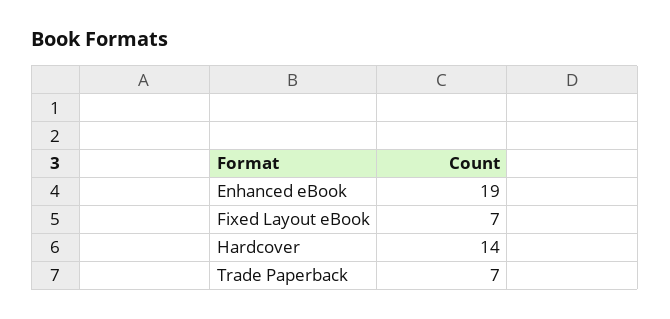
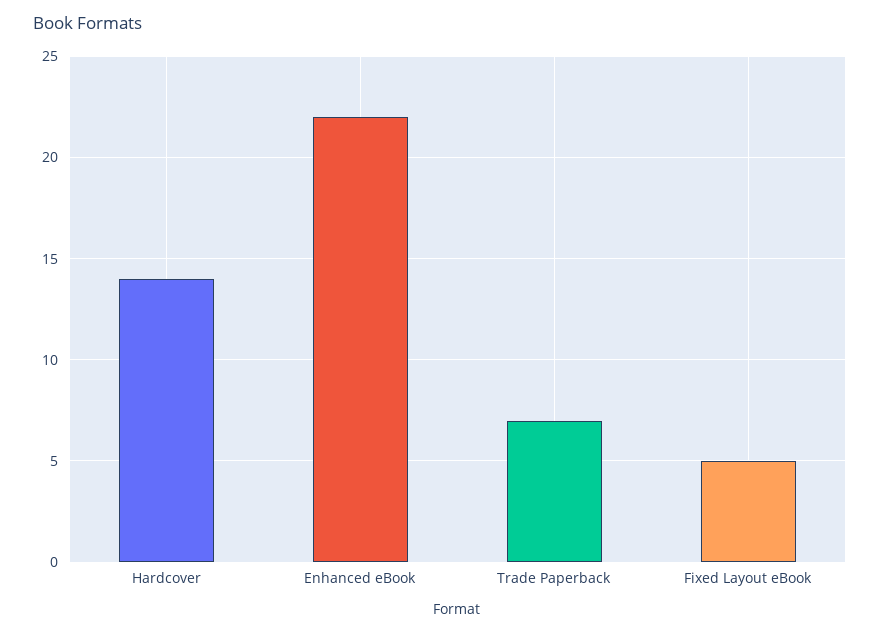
Enhanced eBook: 19 -> 22
Fixed Layout eBook: 7 -> 5

